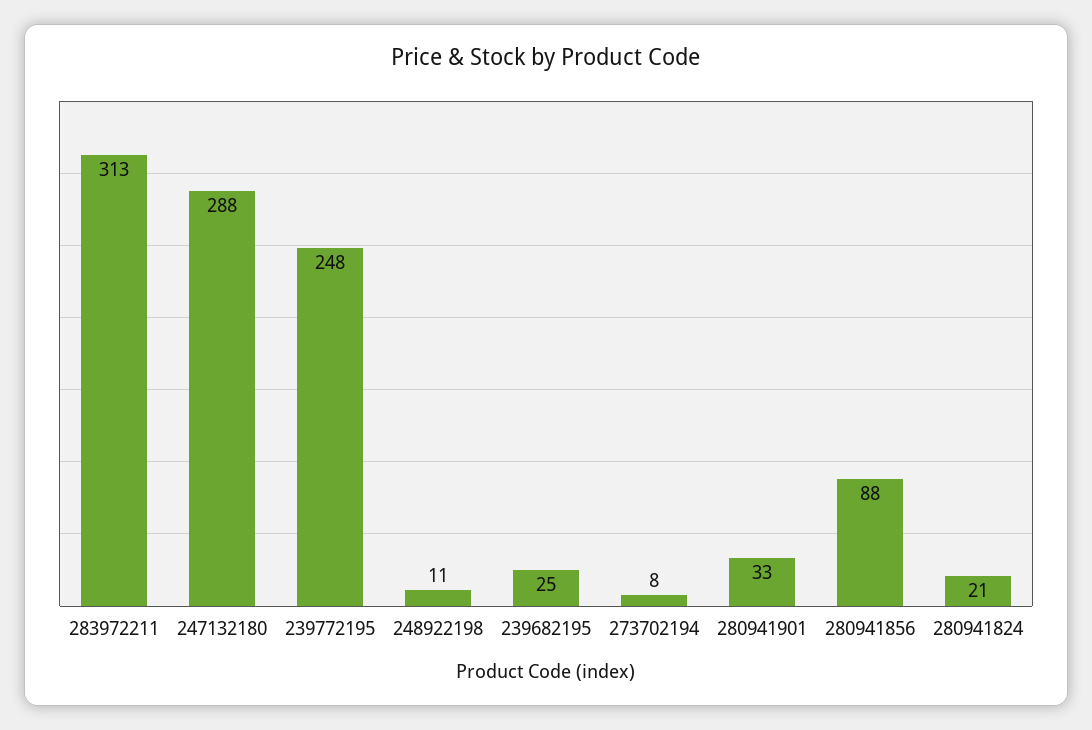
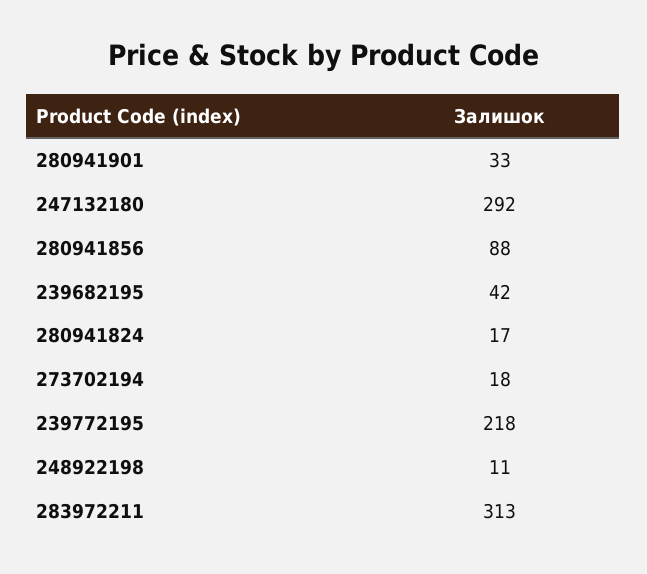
247132180: 288 -> 292
239772195: 248 -> 218
239682195: 25 -> 42
273702194: 8 -> 18
280941824: 21 -> 17

